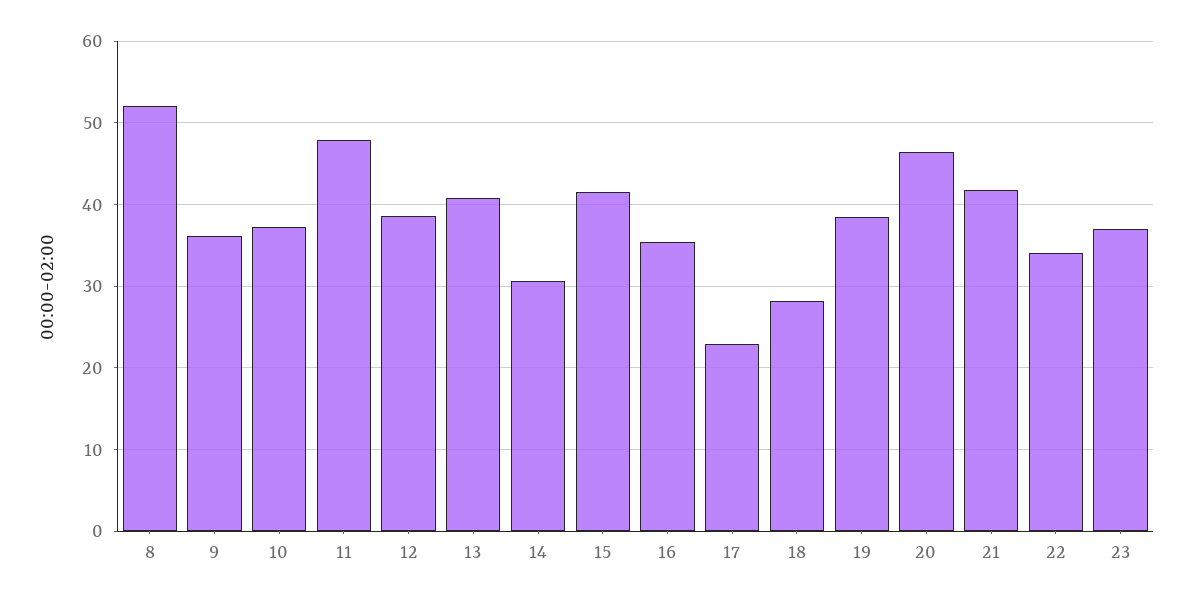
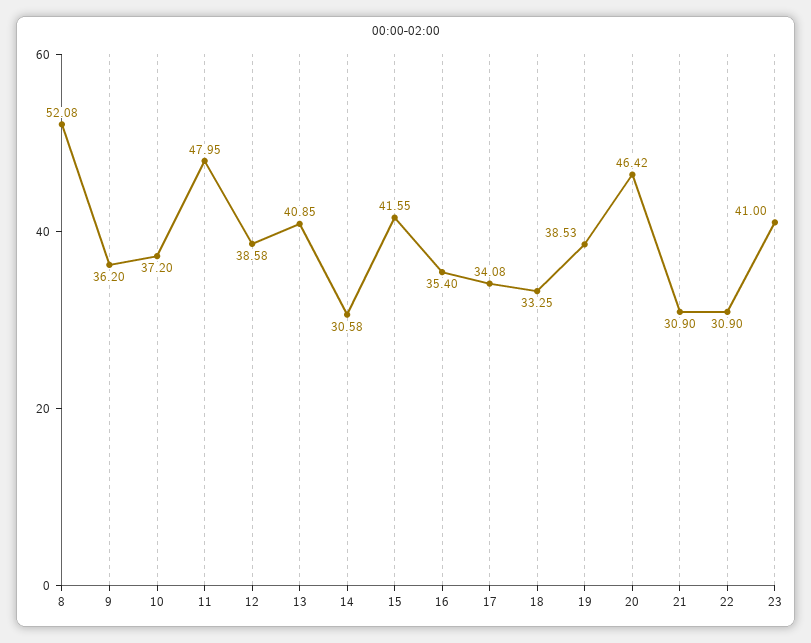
17: 23 -> 34.08
18: 28 -> 33.25
21: 42 -> 30.9
22: 34 -> 30.9
23: 37 -> 41

